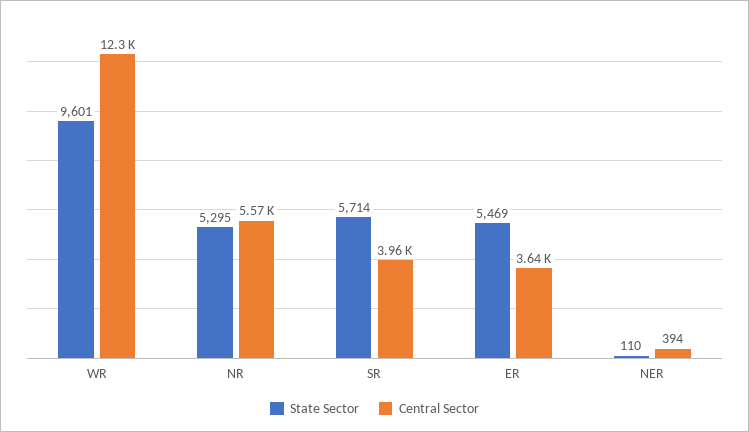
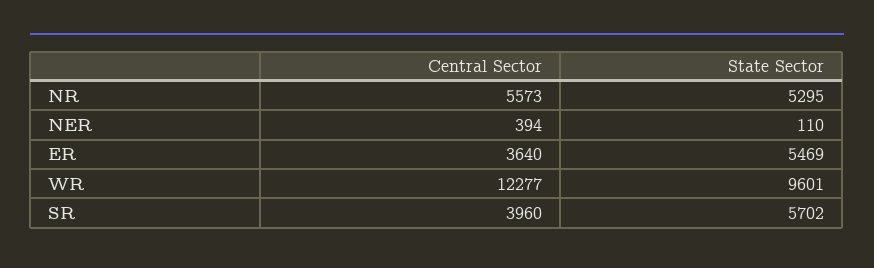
State Sector, SR: 5714 -> 5702

